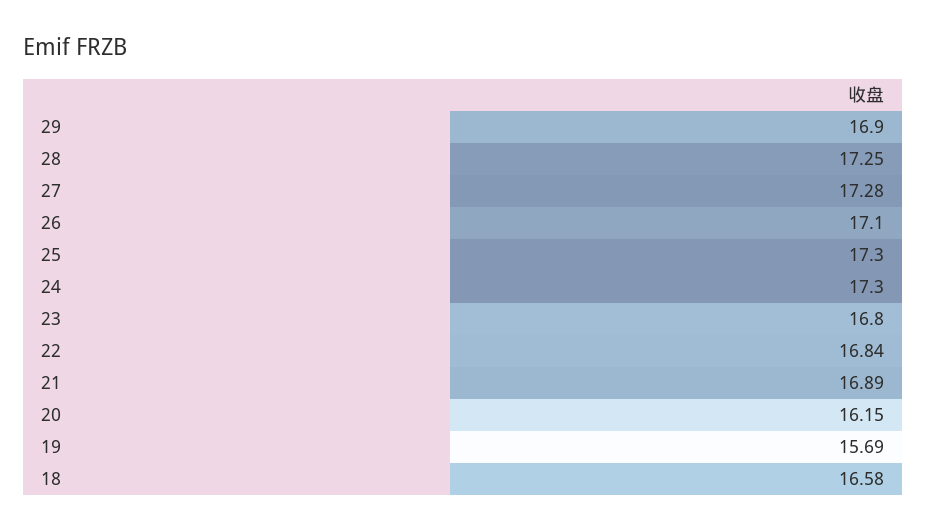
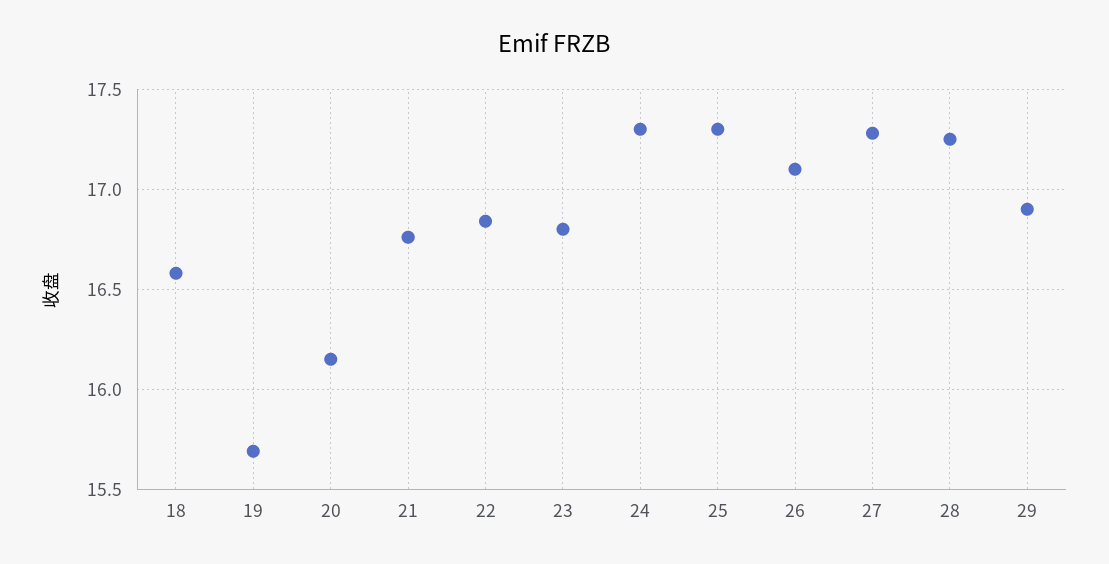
21: 16.89 -> 16.75

